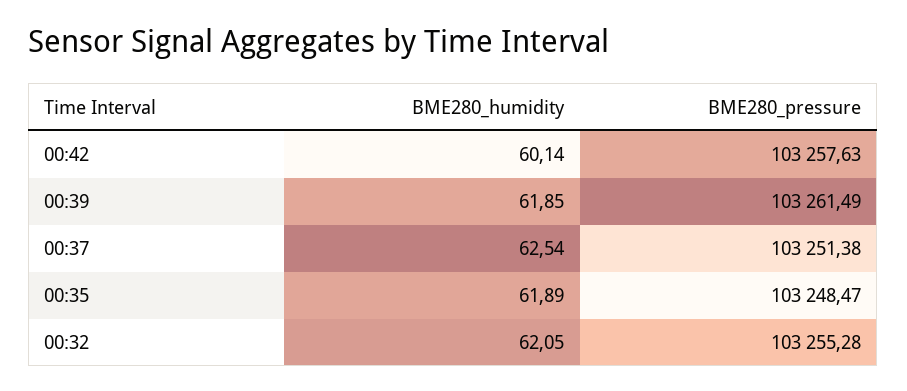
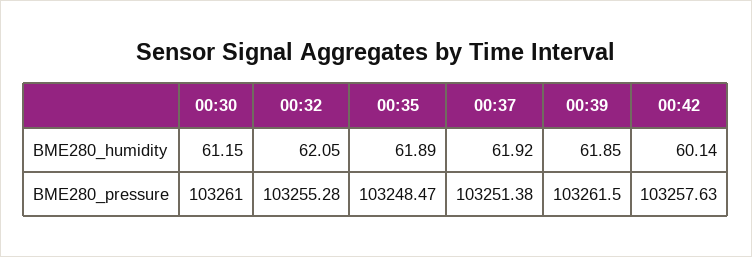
BME280_pressure, 00:39: 103261.49 -> 103261.5
BME280_humidity, 00:37: 62.54 -> 61.92
BME280_humidity, 00:30: none -> 61.15
BME280_pressure, 00:30: none -> 103261

